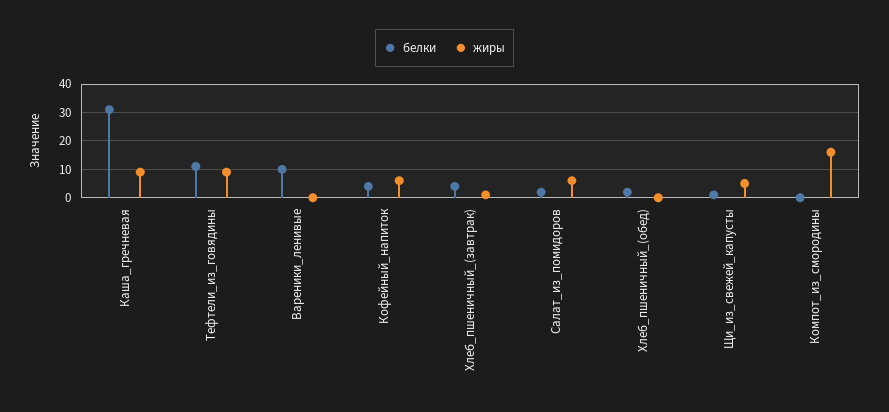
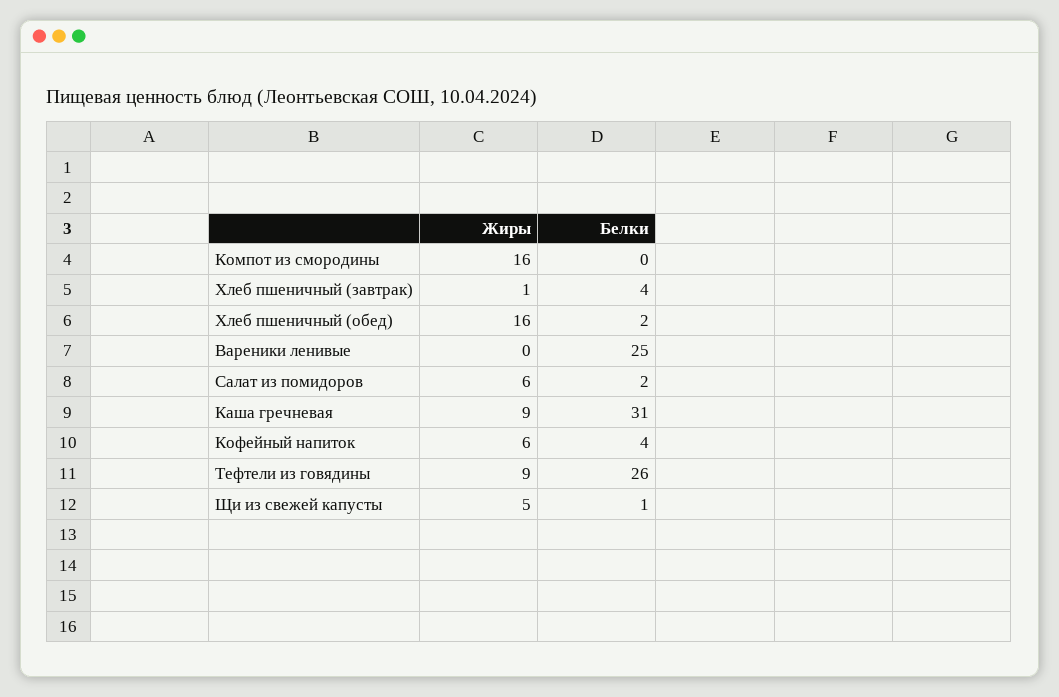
белки, Тефтели_из_говядины: 10 -> 26
белки, Вареники_ленивые: 10 -> 25
жиры, Хлеб_пшеничный_(обед): 0 -> 16

